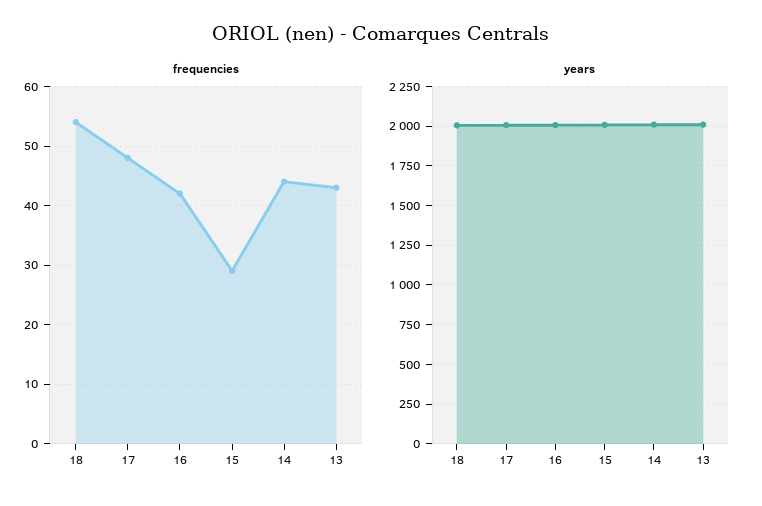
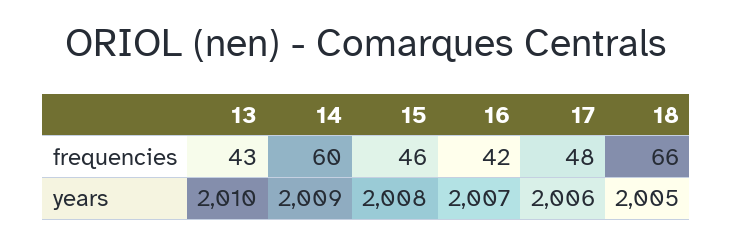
frequencies, 18: 55 -> 66
frequencies, 15: 30 -> 46
frequencies, 14: 45 -> 60

